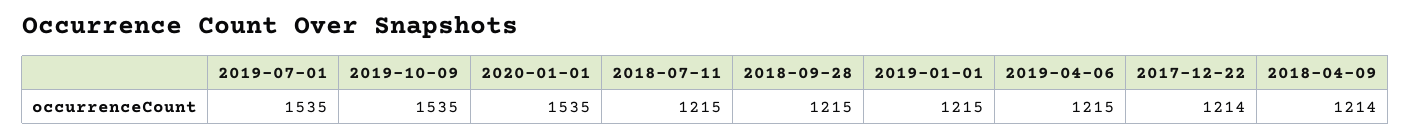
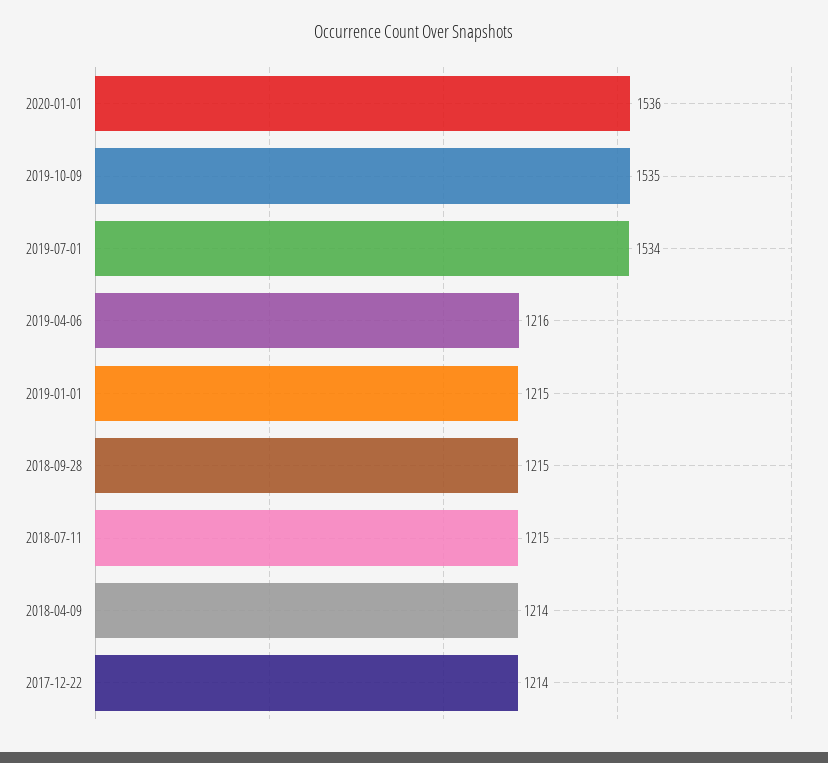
2019-07-01: 1535 -> 1534
2020-01-01: 1535 -> 1536
2019-04-06: 1215 -> 1216

